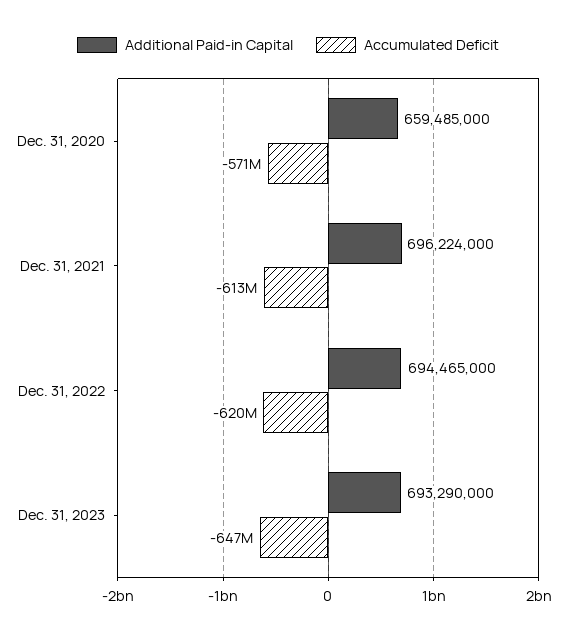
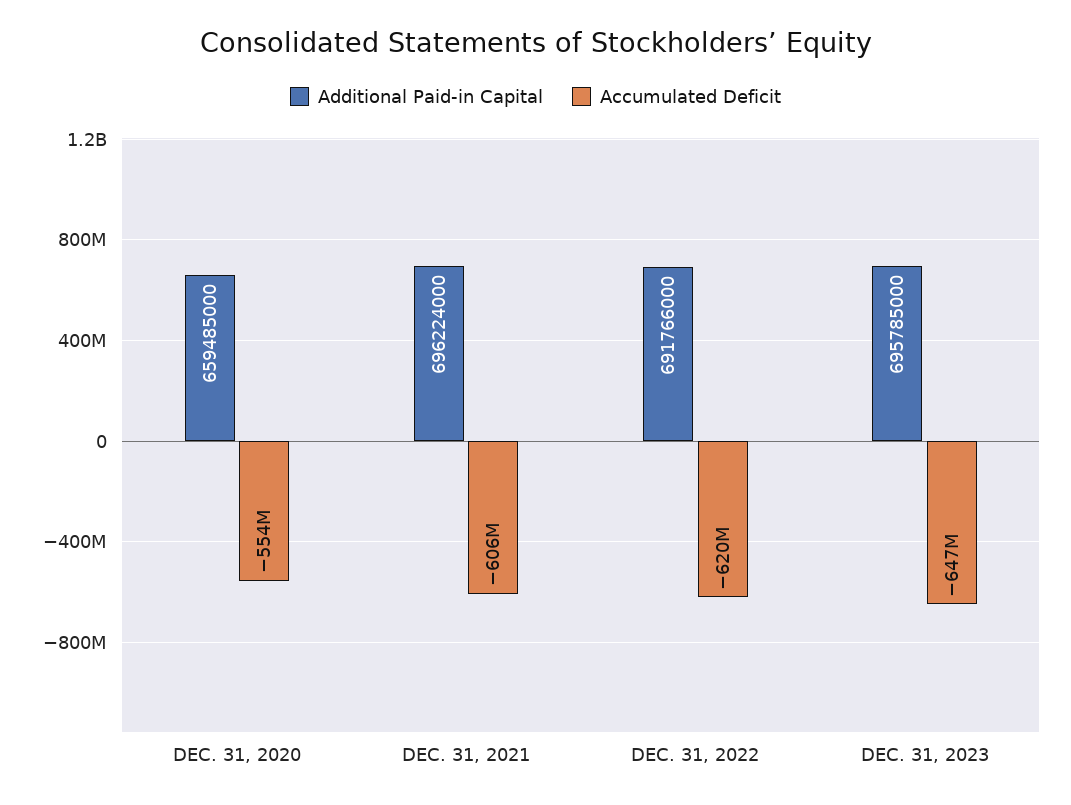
Accumulated Deficit, Dec. 31, 2020: -571000000 -> -554000000
Accumulated Deficit, Dec. 31, 2021: -613000000 -> -606000000
Additional Paid-in Capital, Dec. 31, 2022: 694465000 -> 691766000
Additional Paid-in Capital, Dec. 31, 2023: 693290000 -> 695785000

